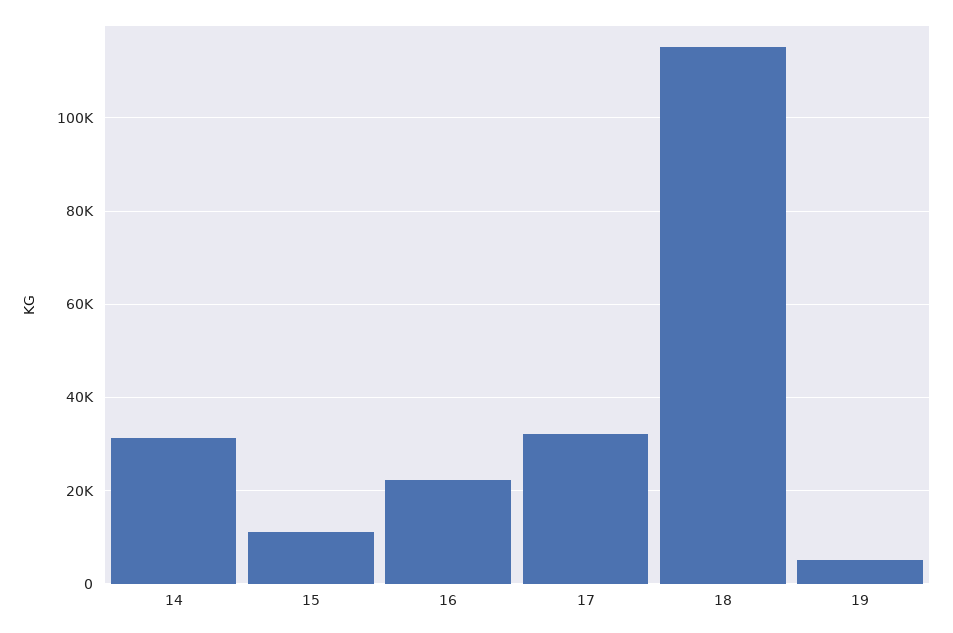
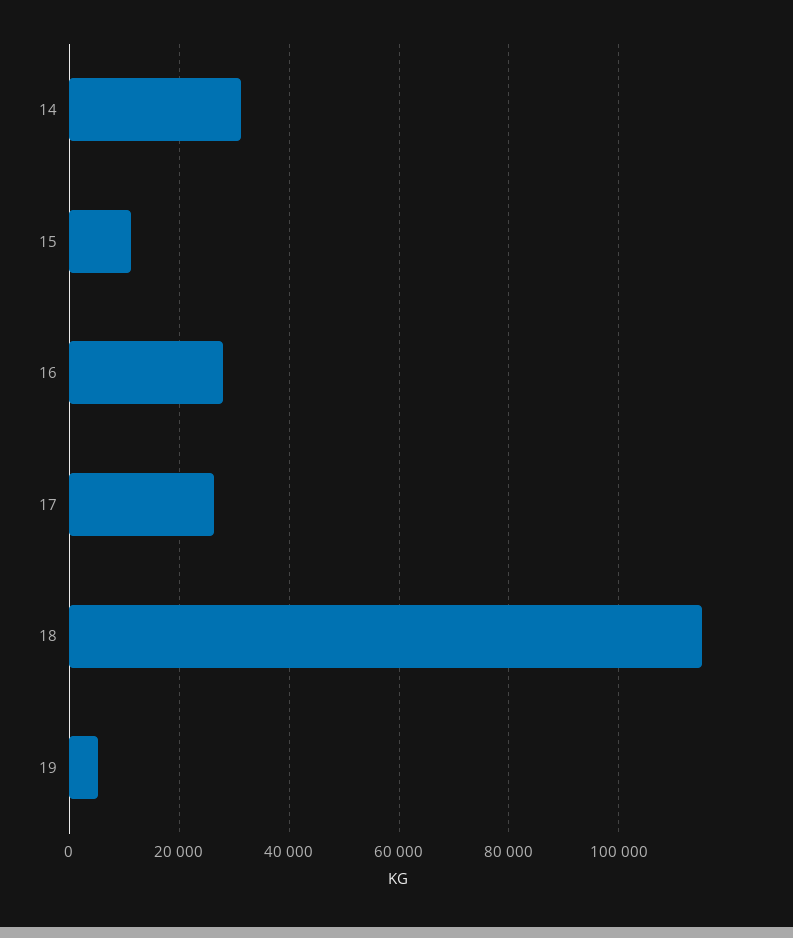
16: 22000 -> 28000
17: 32000 -> 26000

